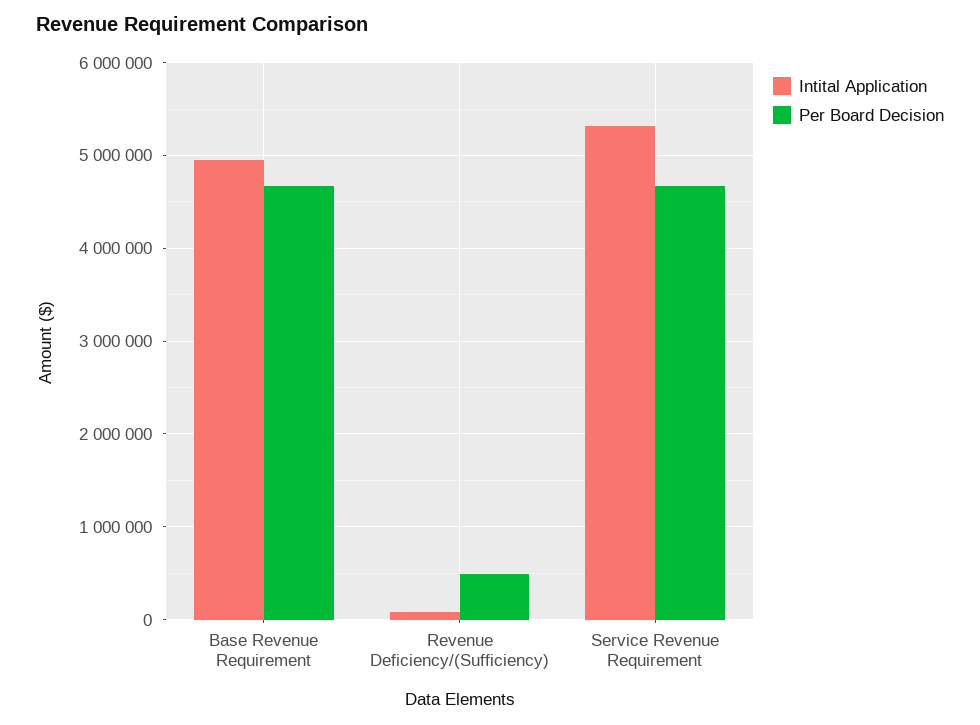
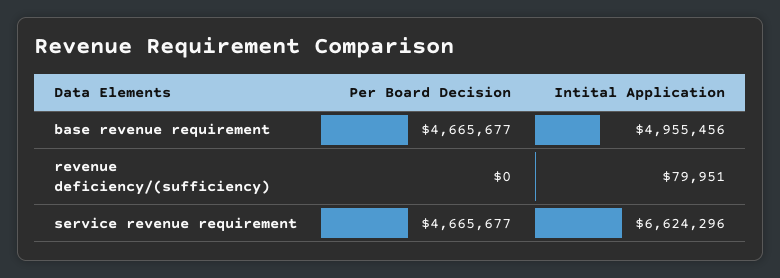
Per Board Decision, Revenue Deficiency/(Sufficiency): 500000 -> 0
Intital Application, Service Revenue Requirement: 5300000 -> 6624296

